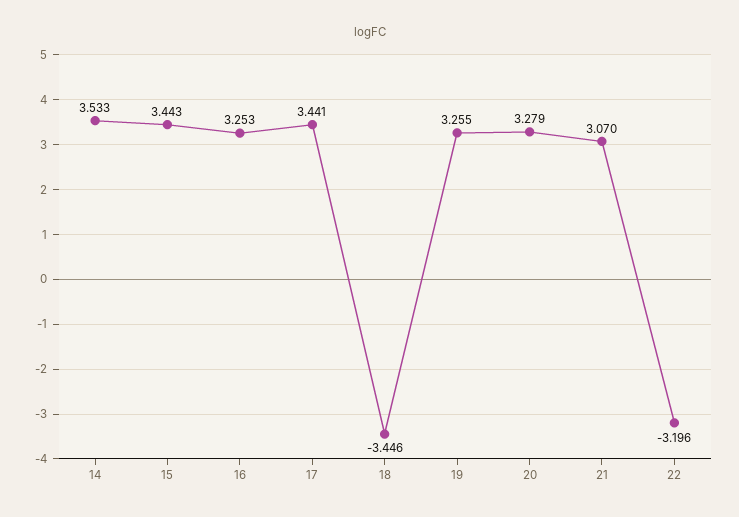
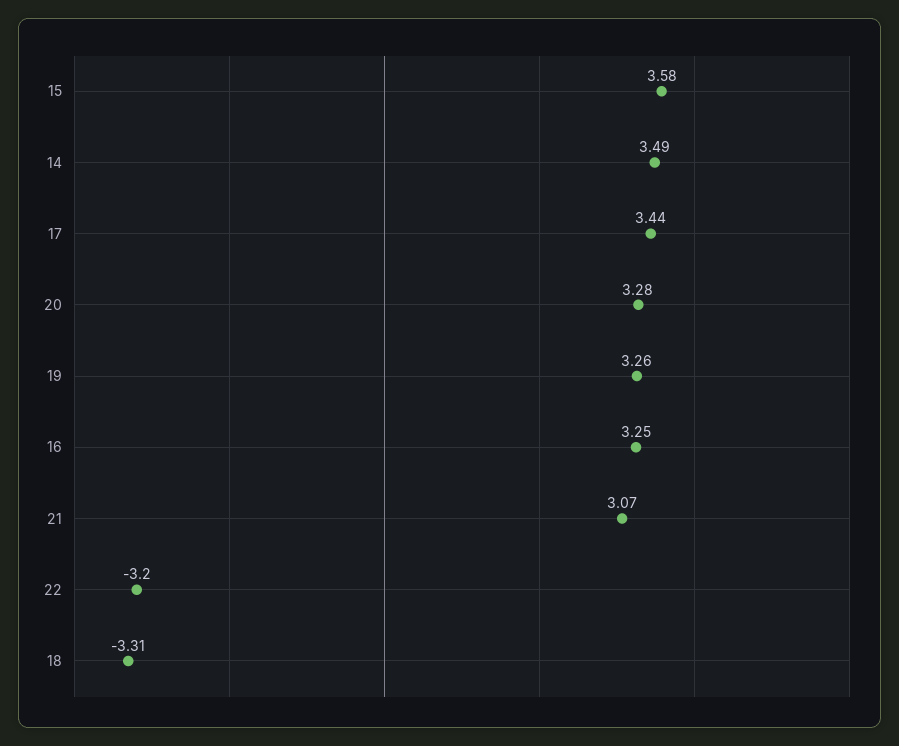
14: 3.533 -> 3.49
15: 3.443 -> 3.58
18: -3.446 -> -3.31

